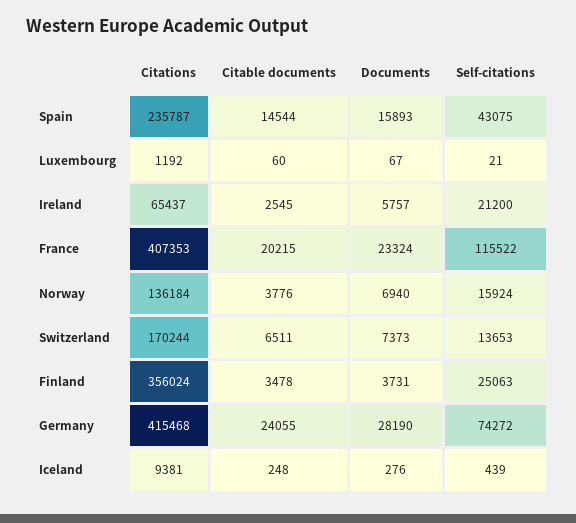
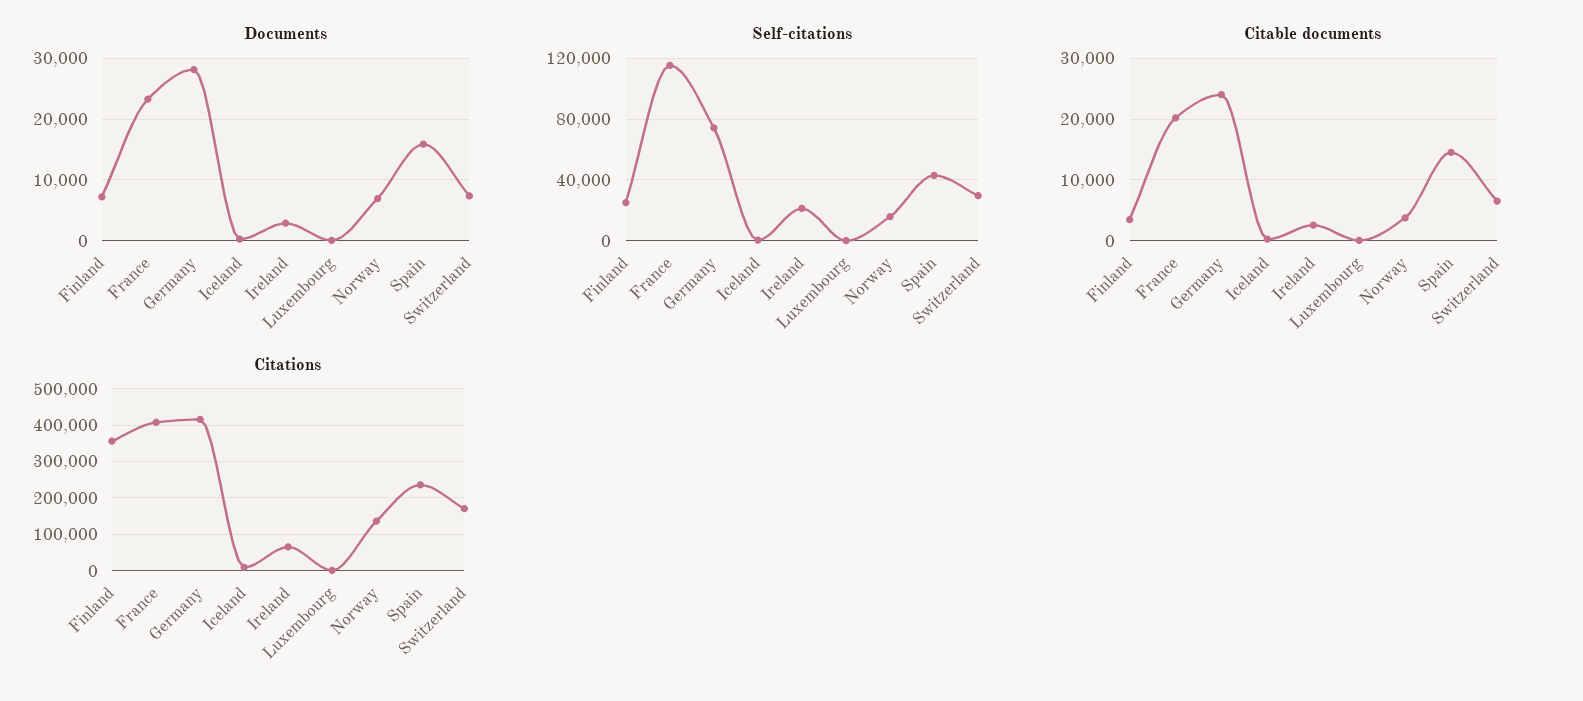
Documents, Ireland: 5757 -> 3000
Self-citations, Switzerland: 13653 -> 30000
Documents, Finland: 3731 -> 7000

